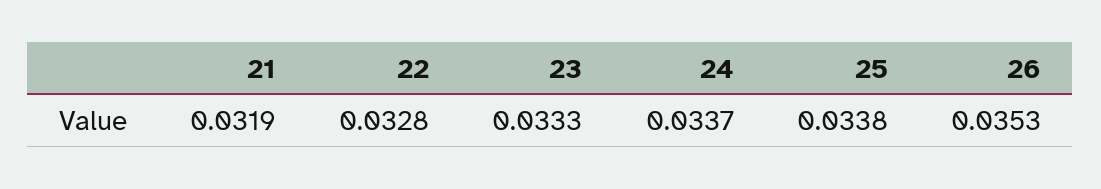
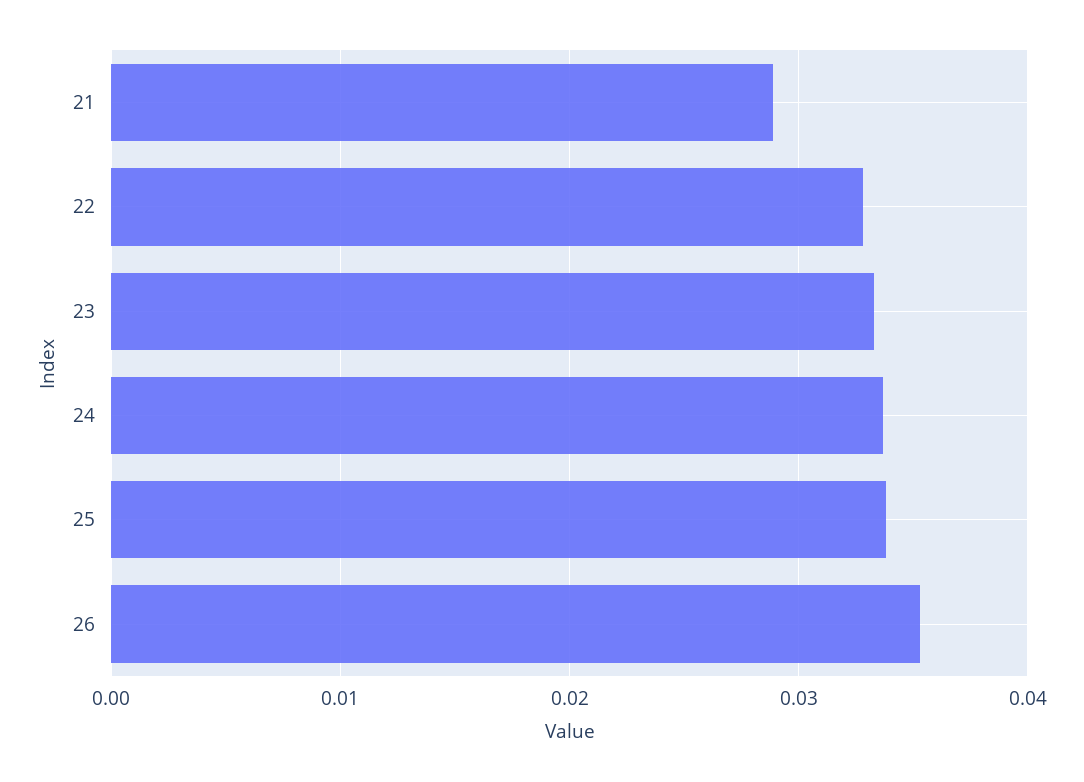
21: 0.0319 -> 0.029

